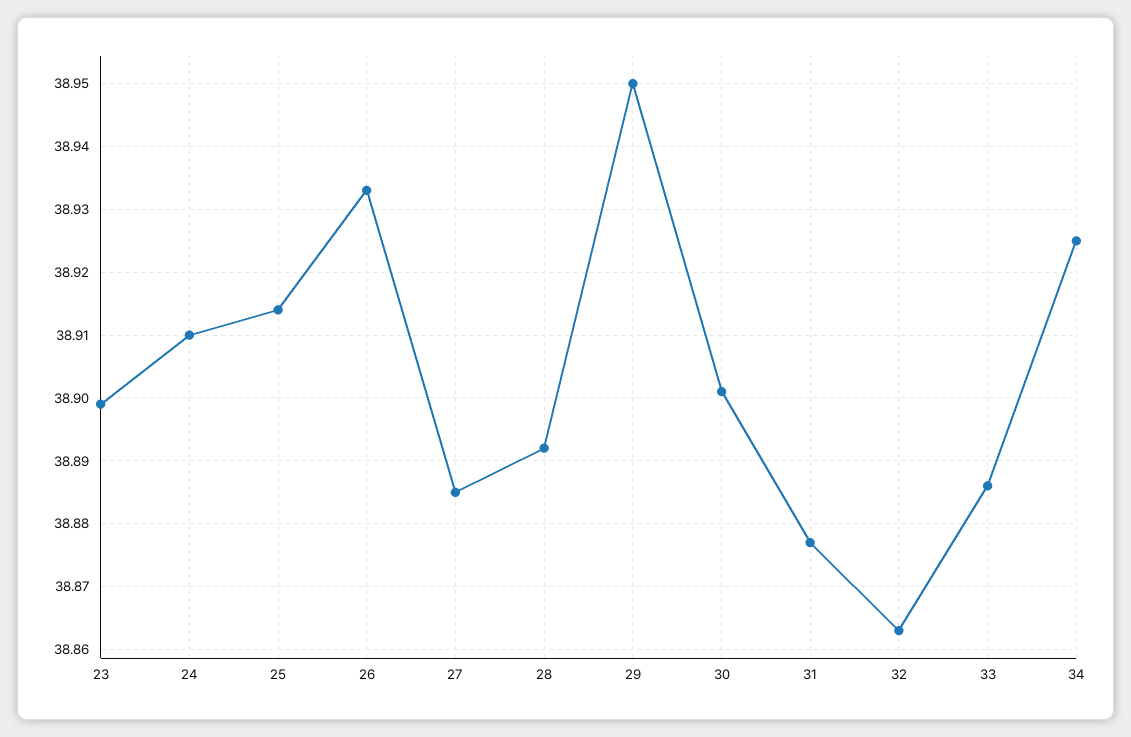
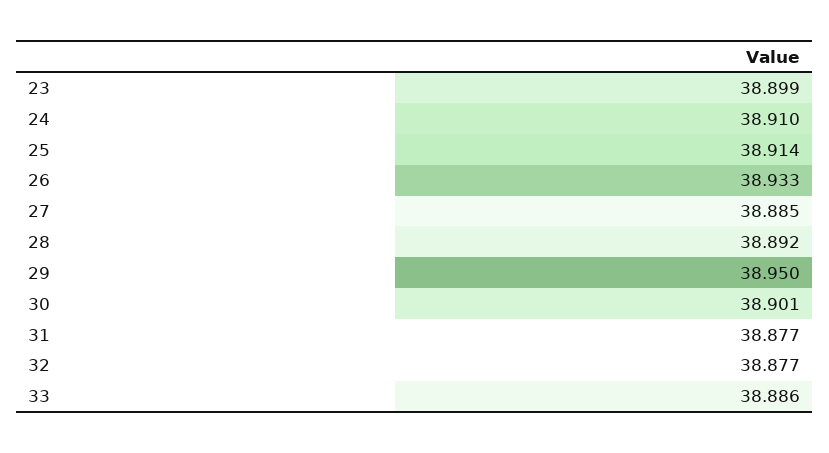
32: 38.863 -> 38.877
34: 38.925 -> none

